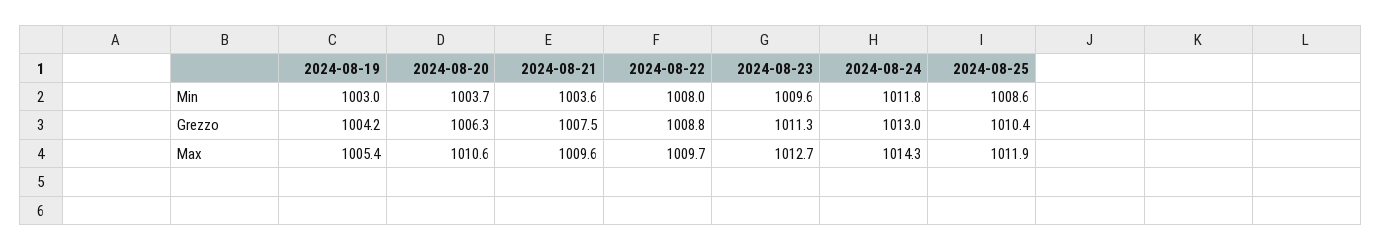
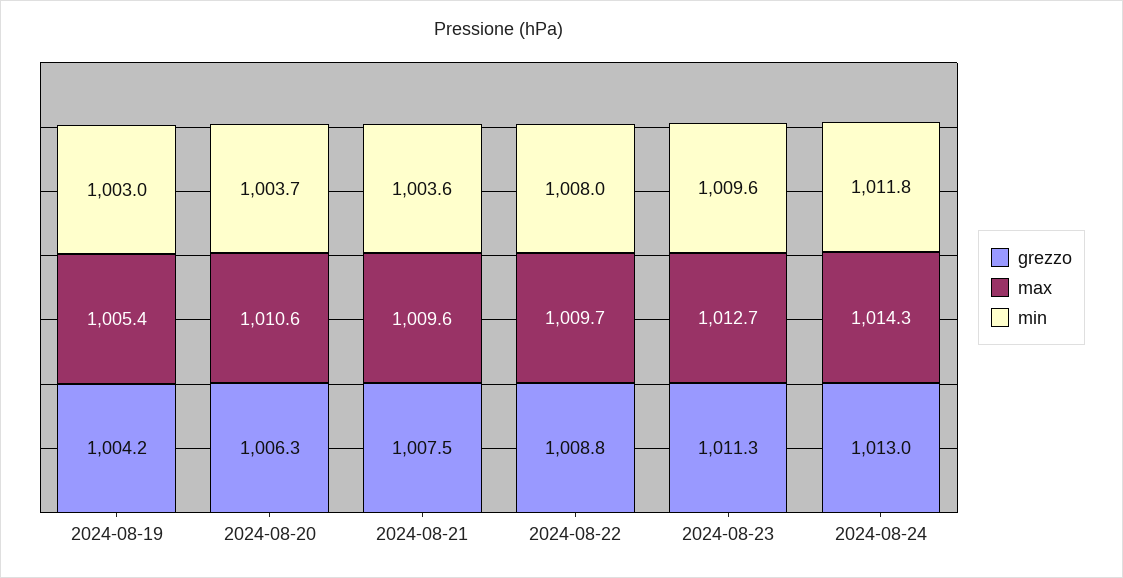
Min, 2024-08-25: 1008.6 -> none
Grezzo, 2024-08-25: 1010.4 -> none
Max, 2024-08-25: 1011.9 -> none

